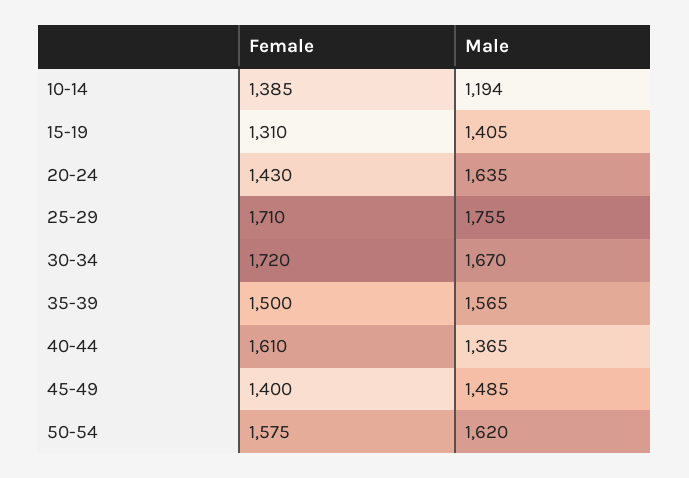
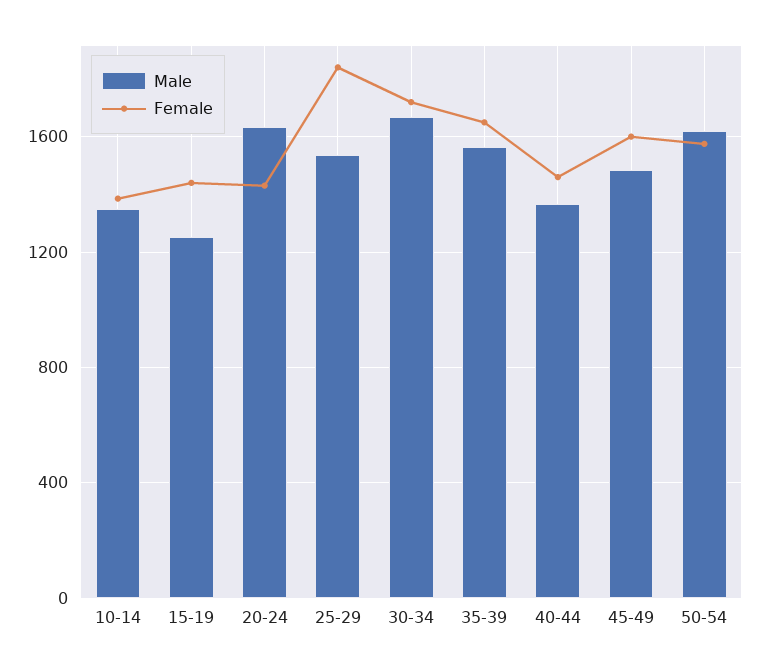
Male, 10-14: 1194 -> 1350
Female, 15-19: 1310 -> 1450
Male, 15-19: 1405 -> 1250
Female, 25-29: 1710 -> 1850
Male, 25-29: 1755 -> 1550
Female, 35-39: 1500 -> 1650
Female, 40-44: 1610 -> 1450
Female, 45-49: 1400 -> 1600

